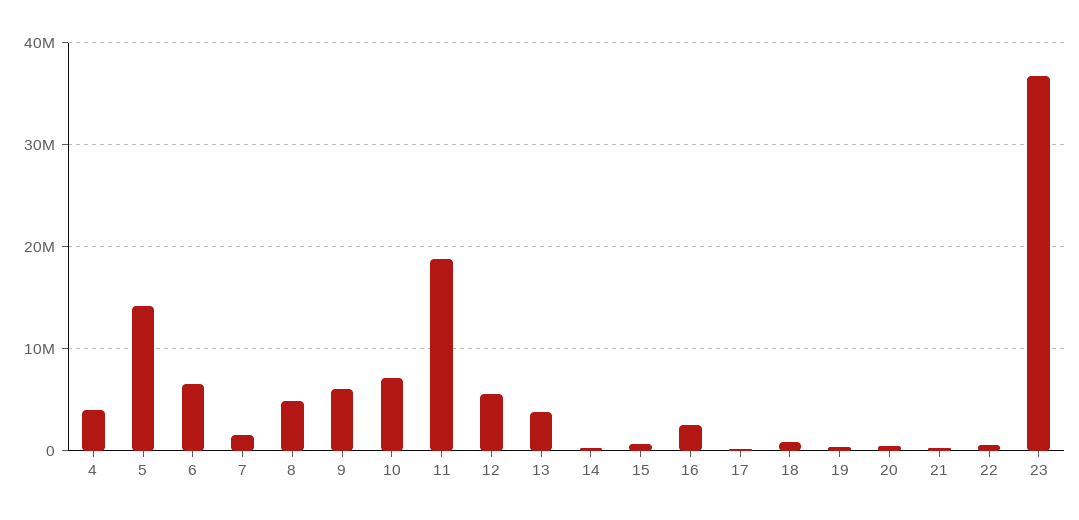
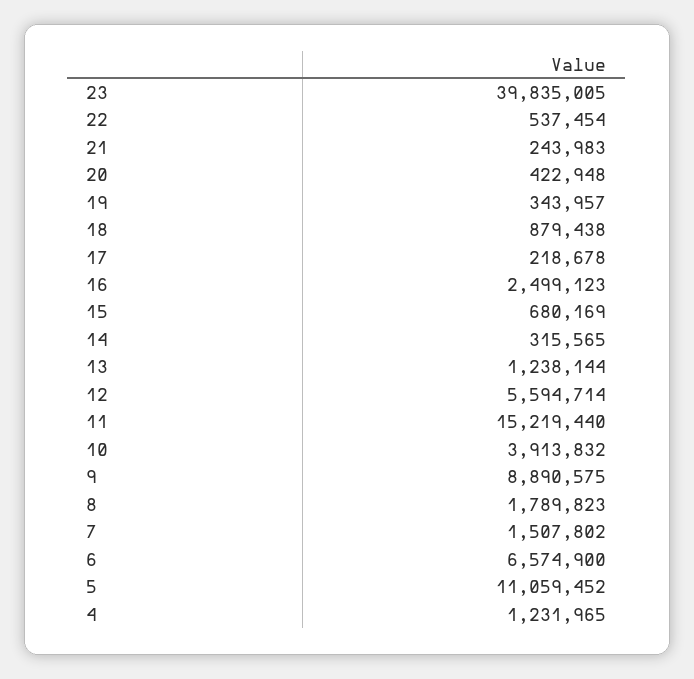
4: 4000000 -> 1231965
5: 14000000 -> 11059452
8: 5000000 -> 1789823
9: 6000000 -> 8890575
10: 7000000 -> 3913832
11: 19000000 -> 15219440
13: 4000000 -> 1238144
23: 37000000 -> 39835005

